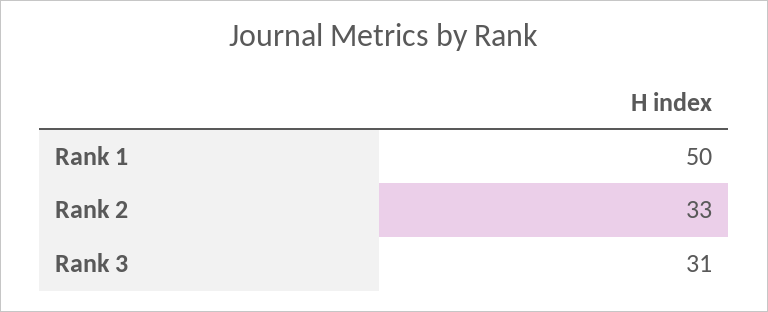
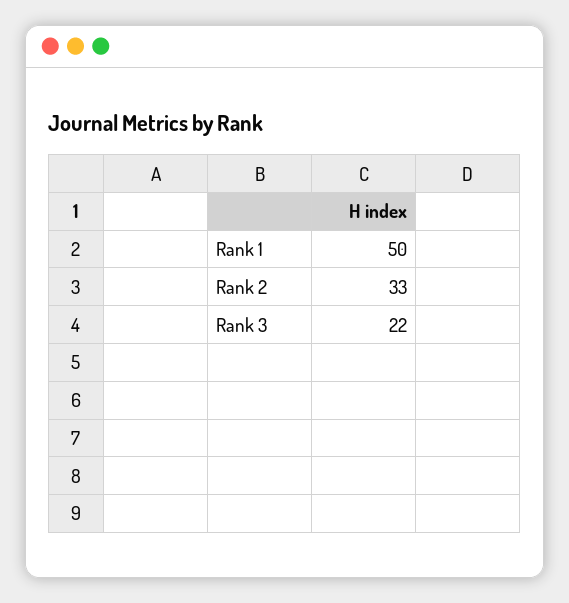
Rank 3: 31 -> 22

